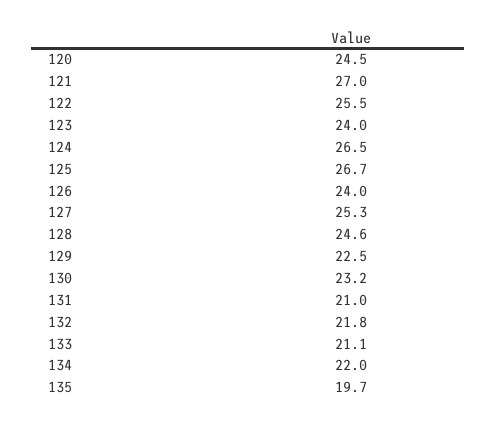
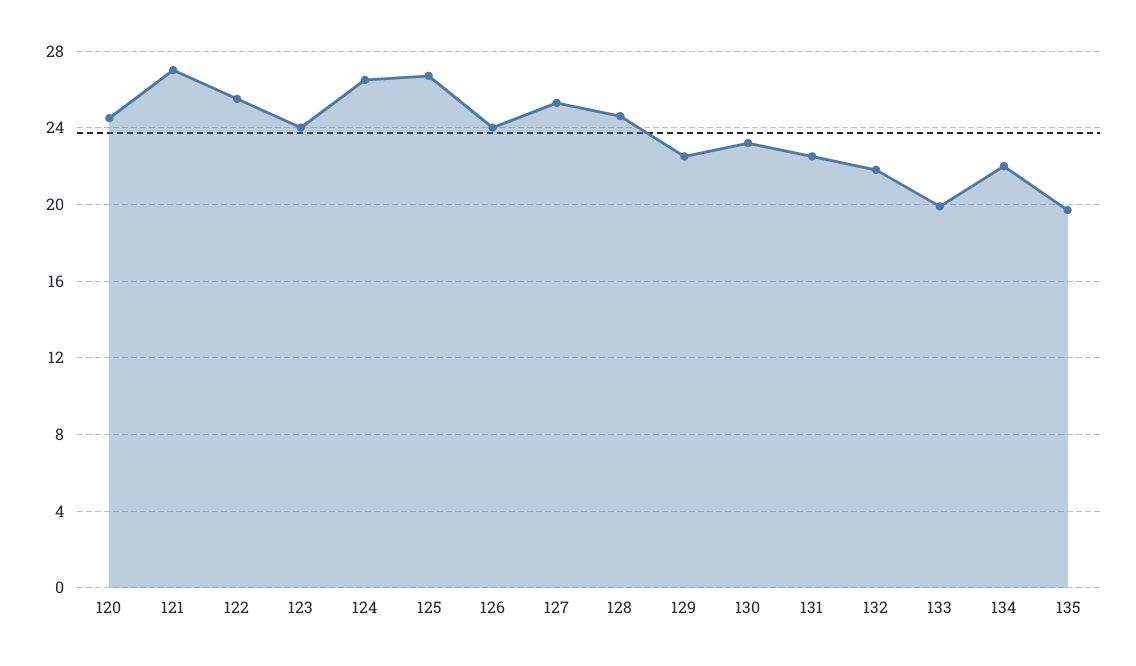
131: 21 -> 22.5
133: 21.1 -> 20

